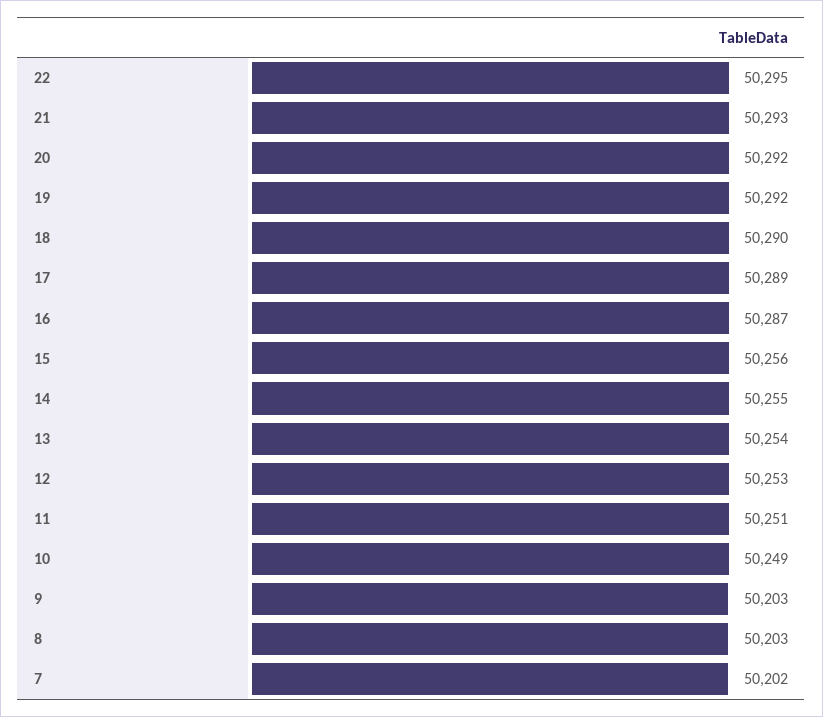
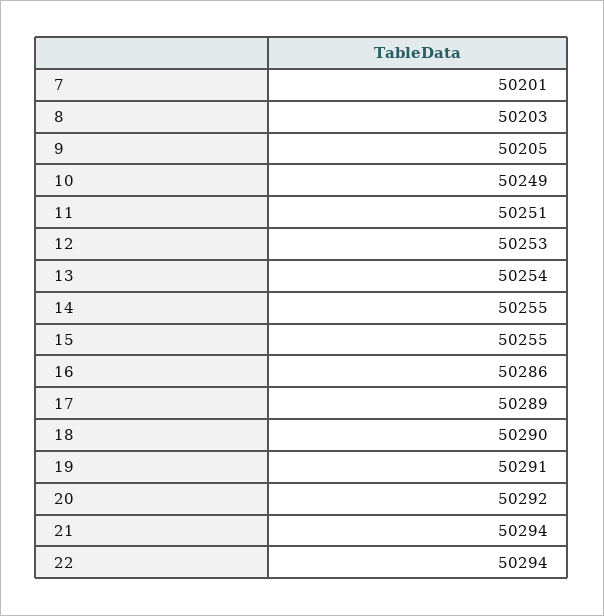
22: 50295 -> 50294
21: 50293 -> 50294
19: 50292 -> 50291
16: 50287 -> 50286
15: 50256 -> 50255
9: 50203 -> 50205
7: 50202 -> 50201

